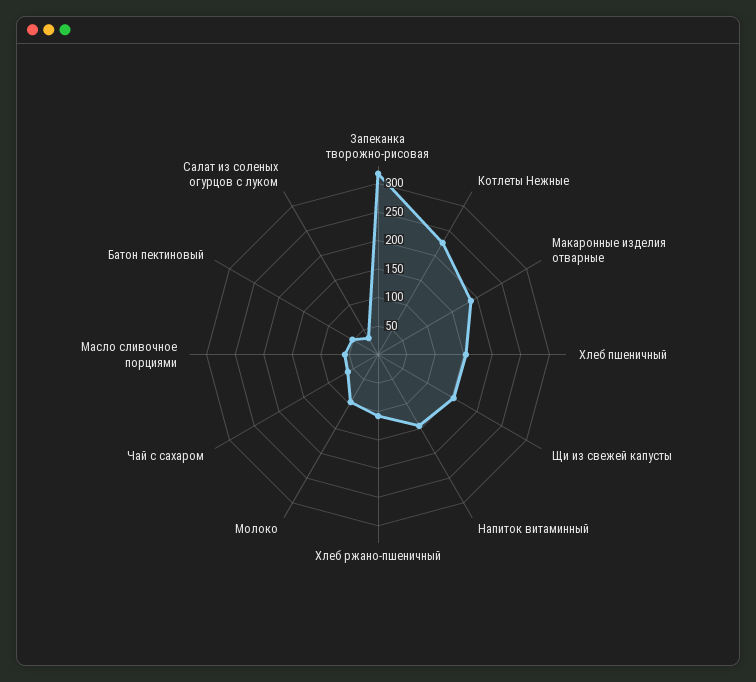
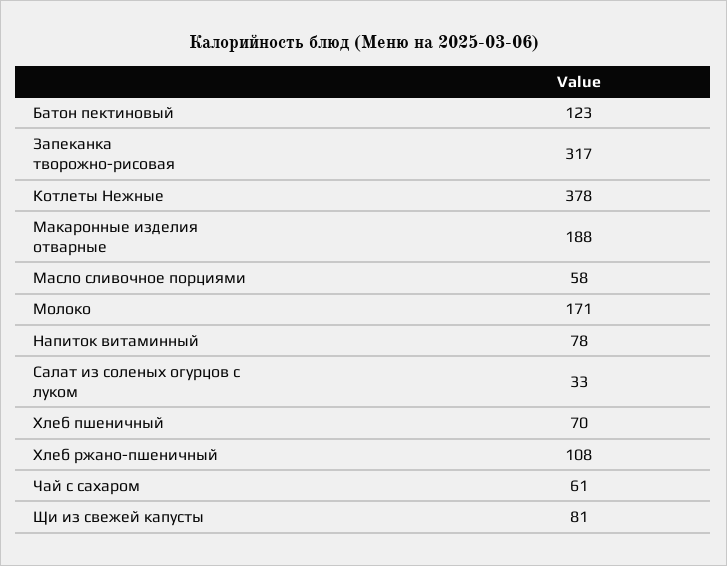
Котлеты Нежные: 225 -> 378
Хлеб пшеничный: 150 -> 70
Щи из свежей капусты: 150 -> 81
Напиток витаминный: 150 -> 78
Молоко: 100 -> 171
Батон пектиновый: 50 -> 123

